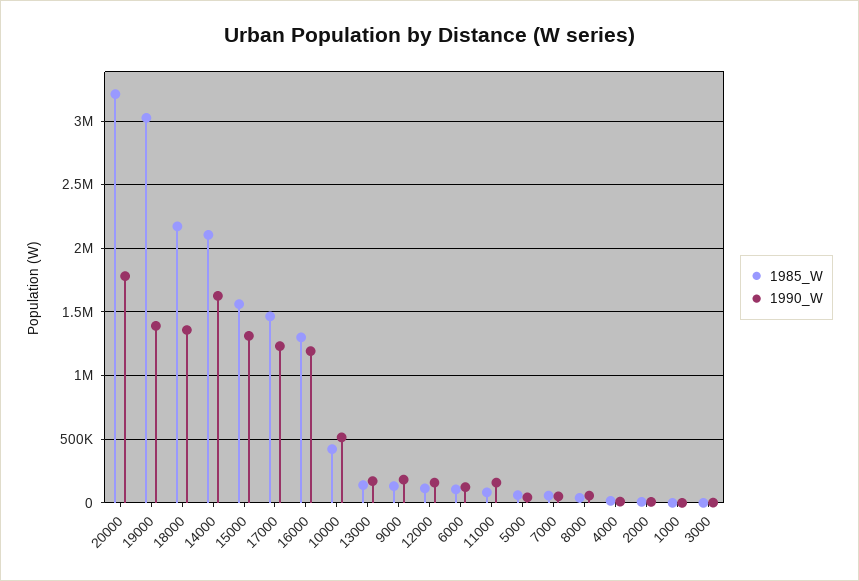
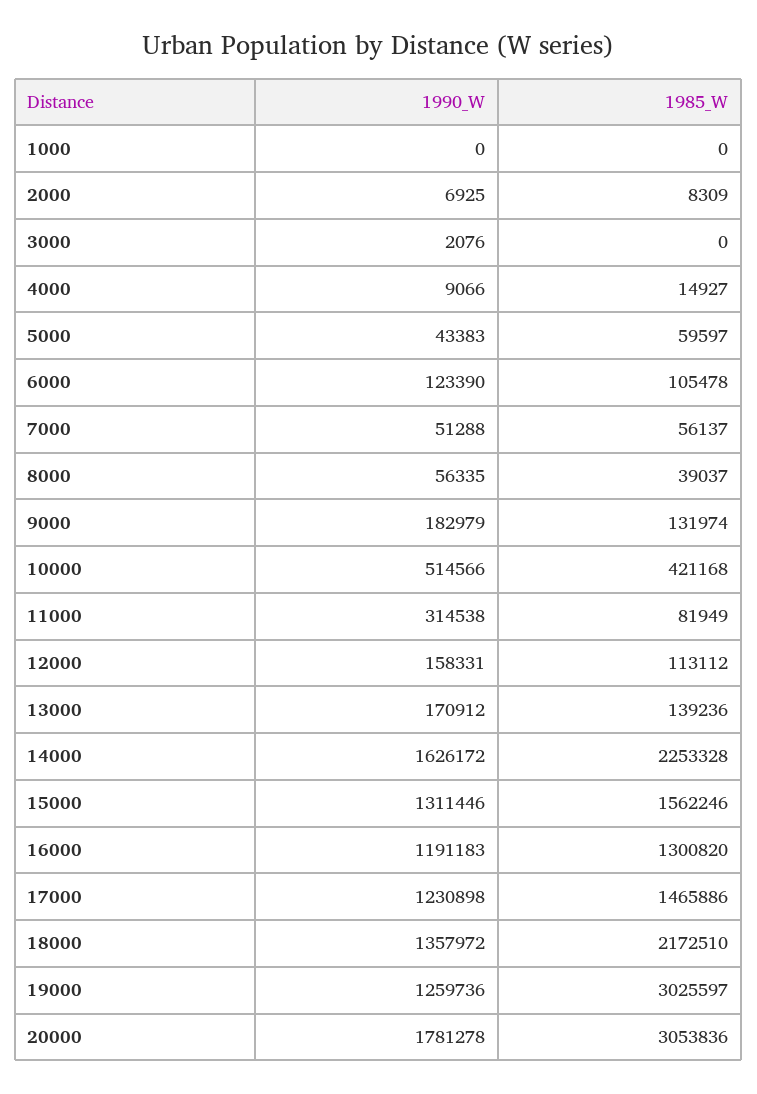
1985_W, 20000: 3200000 -> 3053836
1990_W, 19000: 1400000 -> 1259736
1985_W, 14000: 2100000 -> 2253328
1990_W, 11000: 150000 -> 314538

